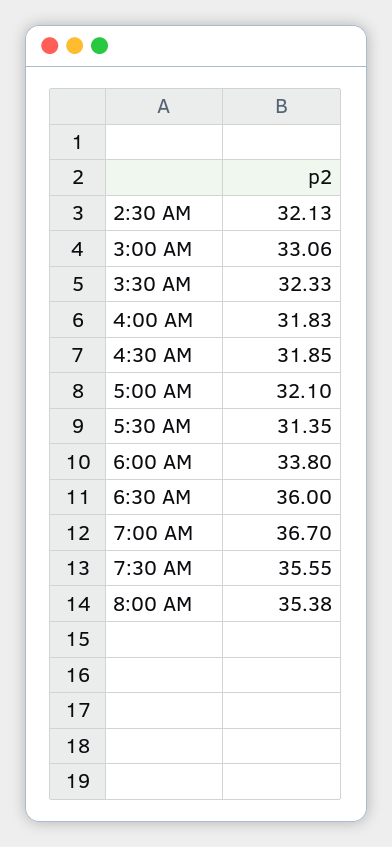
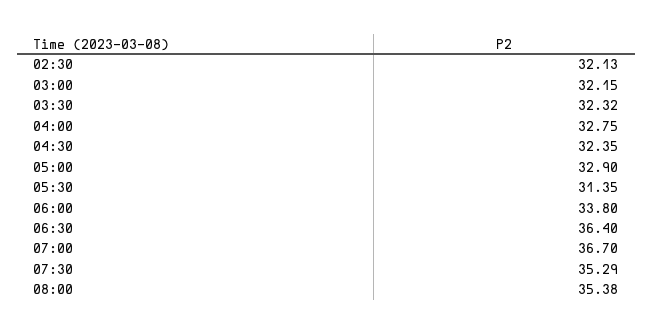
3:00 AM: 33.06 -> 32.15
3:30 AM: 32.33 -> 32.32
4:00 AM: 31.83 -> 32.75
4:30 AM: 31.85 -> 32.35
5:00 AM: 32.1 -> 32.9
6:30 AM: 36 -> 36.4
7:30 AM: 35.55 -> 35.29

